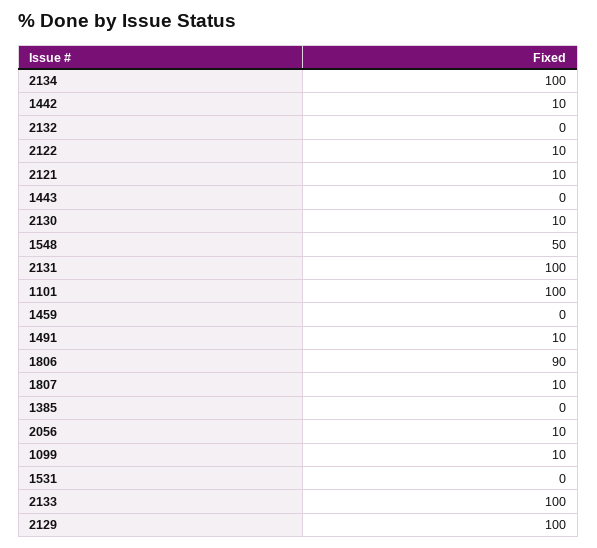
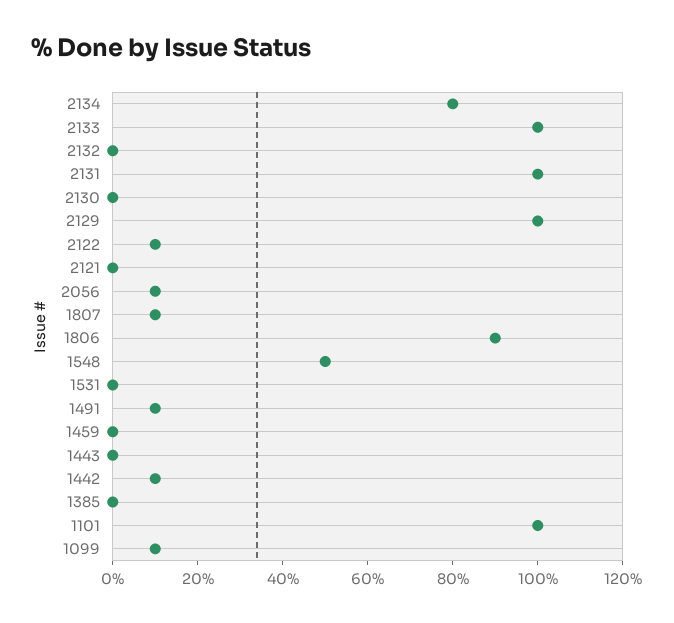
2134: 100 -> 80
2121: 10 -> 0
2130: 10 -> 0

